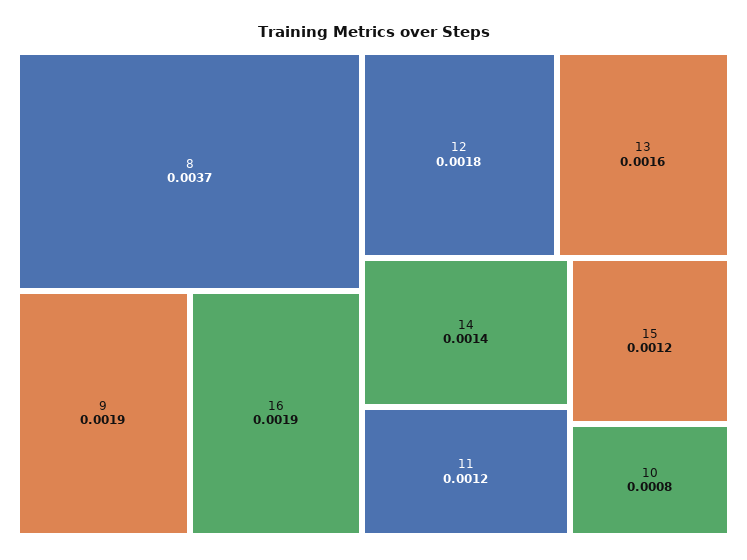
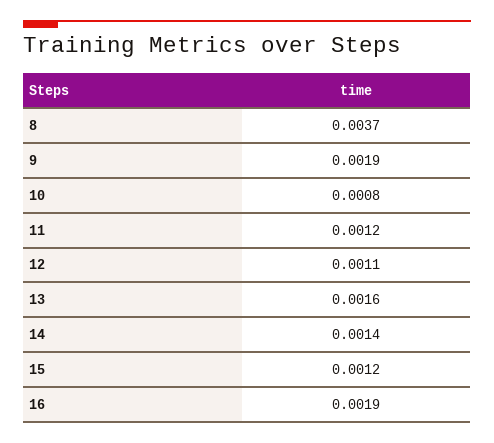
12: 0.0018 -> 0.0011

